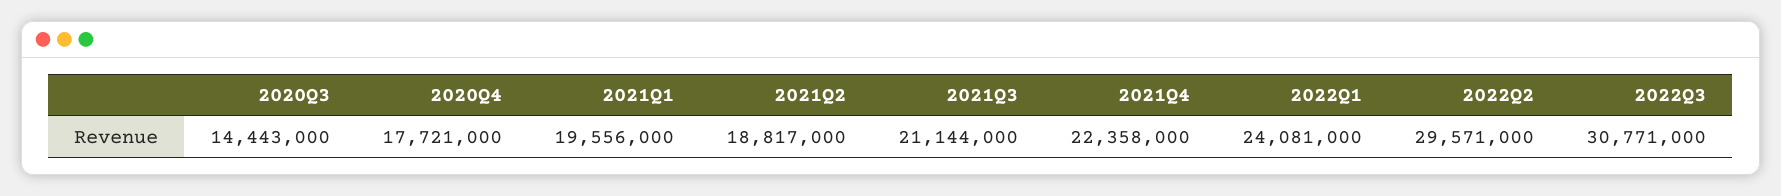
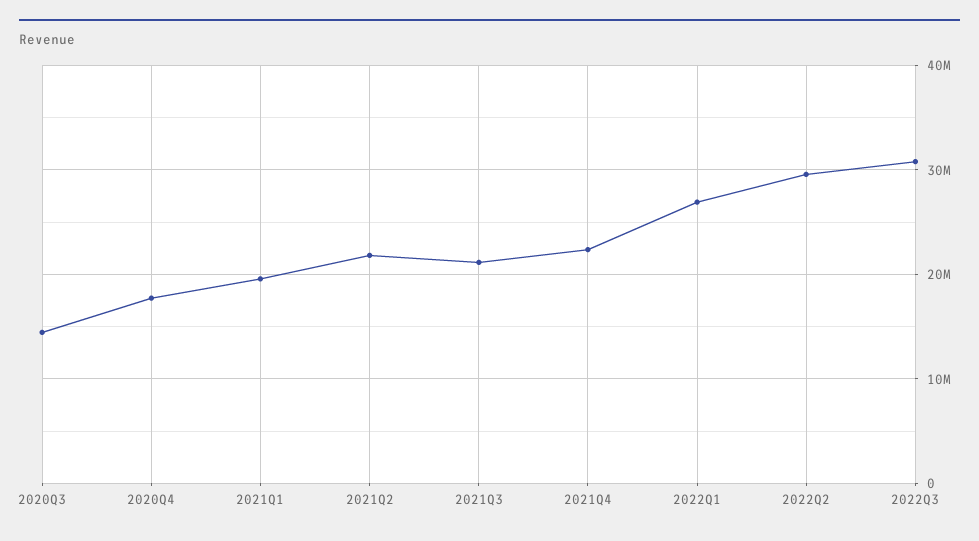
2021Q2: 18817000 -> 22000000
2022Q1: 24081000 -> 27000000

